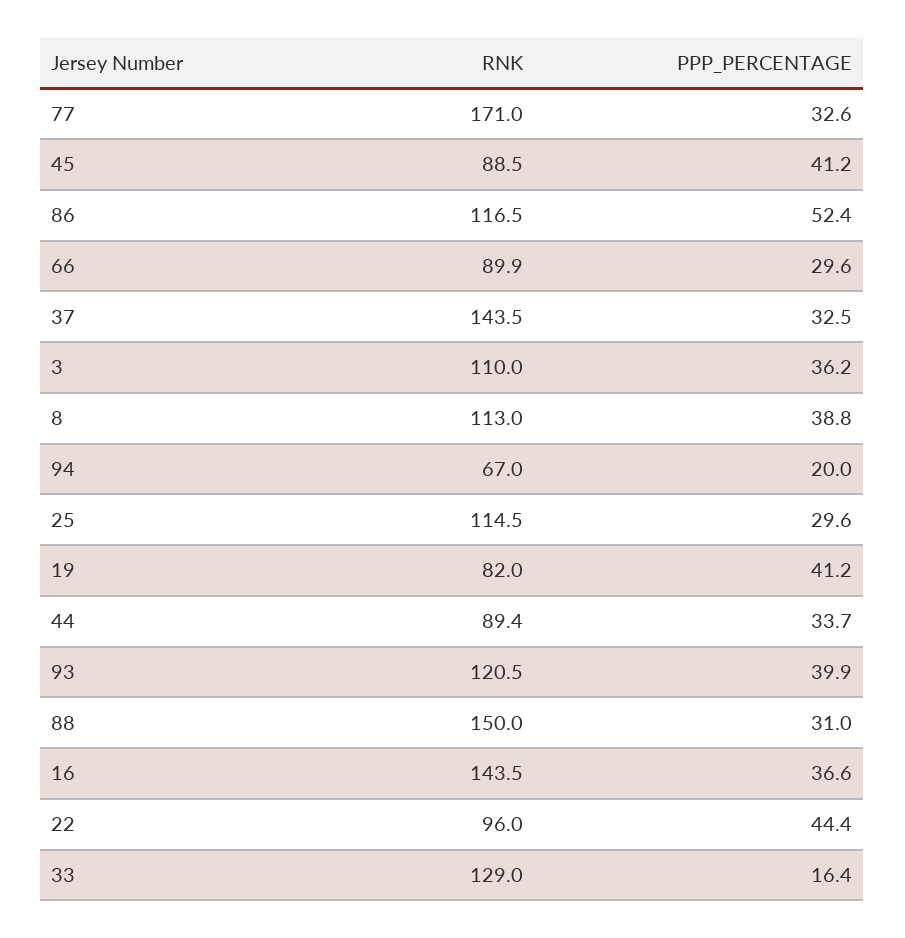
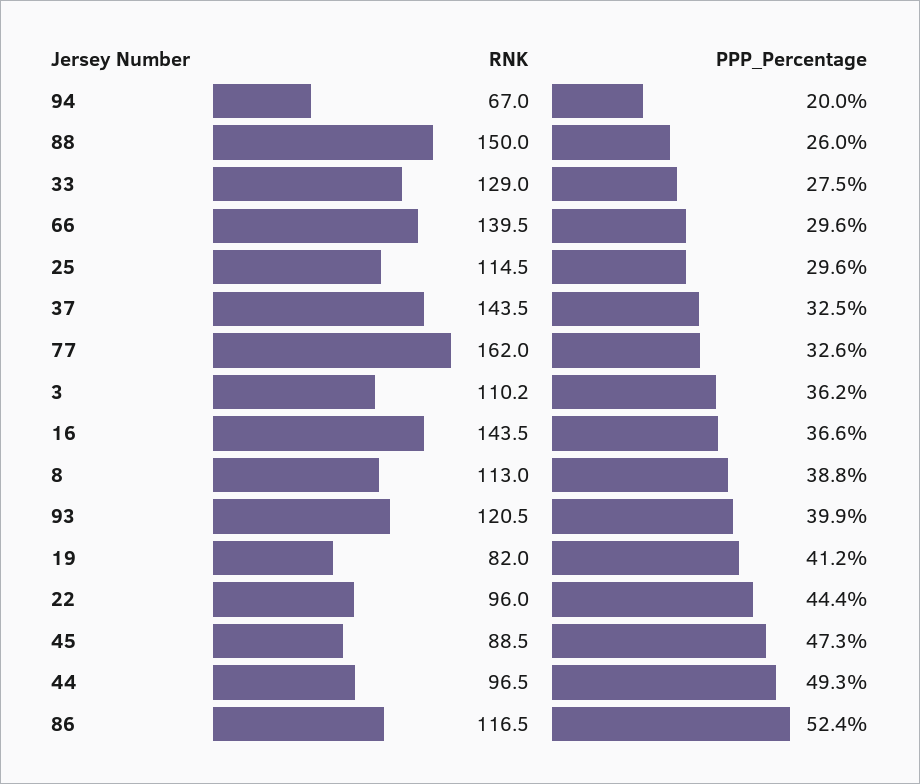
RNK, 77: 171 -> 162
PPP_PERCENTAGE, 45: 41.2 -> 47.3
RNK, 66: 89.9 -> 139.5
RNK, 3: 110 -> 110.2
RNK, 44: 89.4 -> 96.5
PPP_PERCENTAGE, 44: 33.7 -> 49.3
PPP_PERCENTAGE, 88: 31 -> 26
PPP_PERCENTAGE, 33: 16.4 -> 27.5

